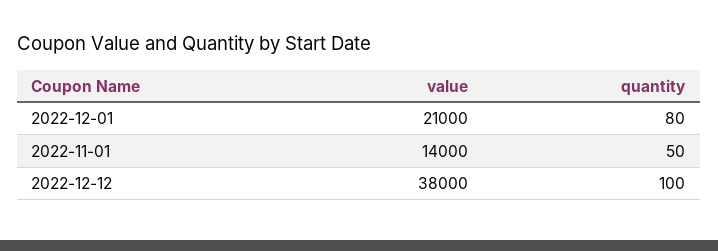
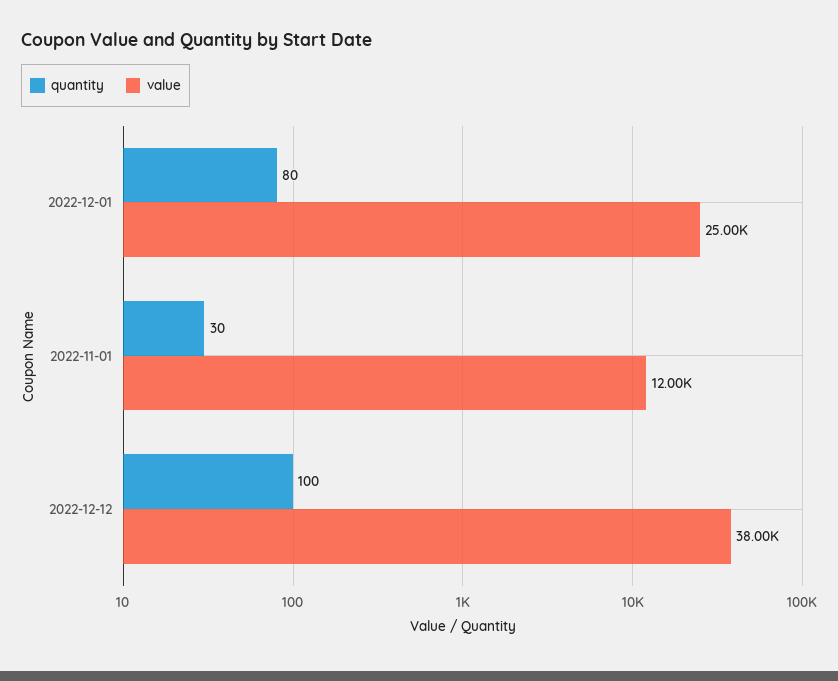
value, 2022-12-01: 21000 -> 25000
value, 2022-11-01: 14000 -> 12000
quantity, 2022-11-01: 50 -> 30

